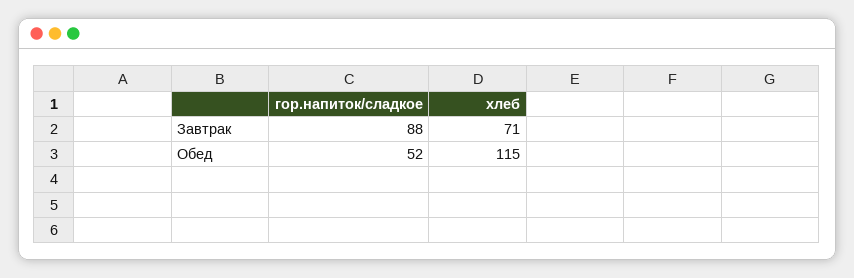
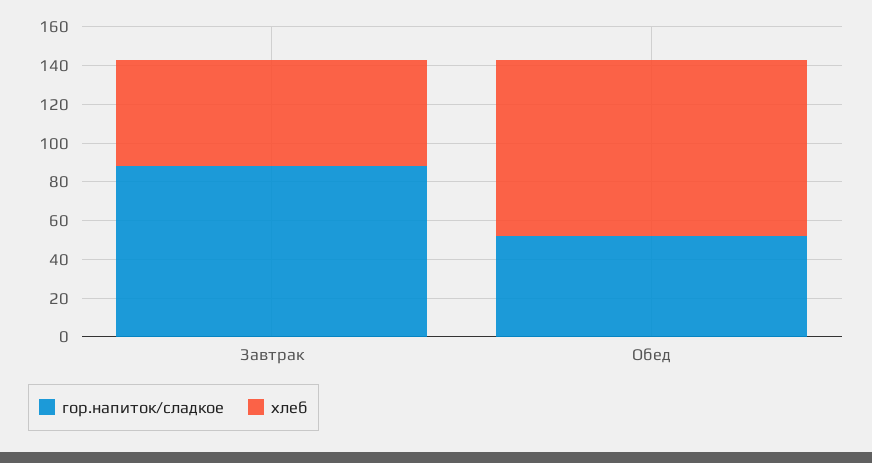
хлеб, Завтрак: 71 -> 55
хлеб, Обед: 115 -> 90

